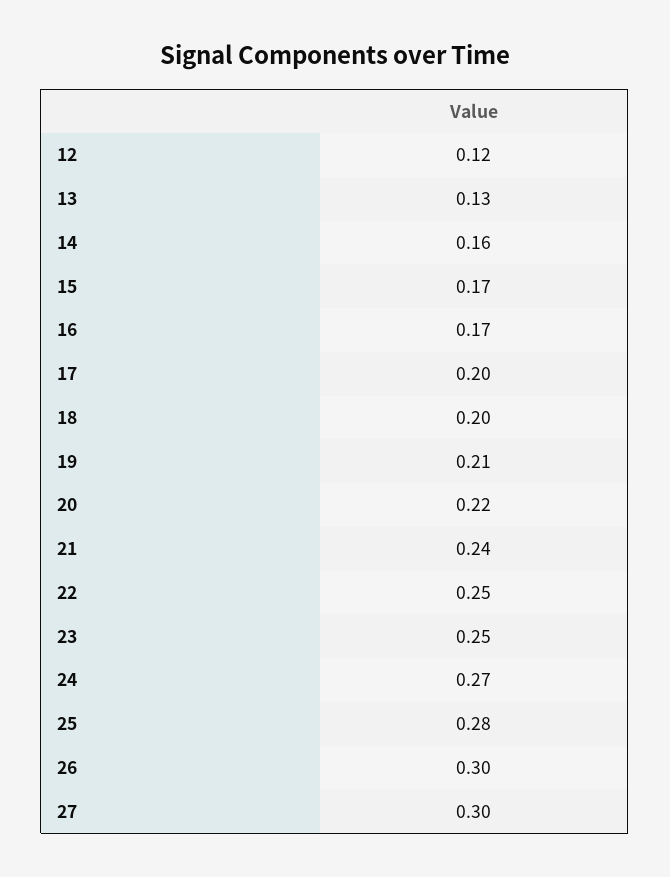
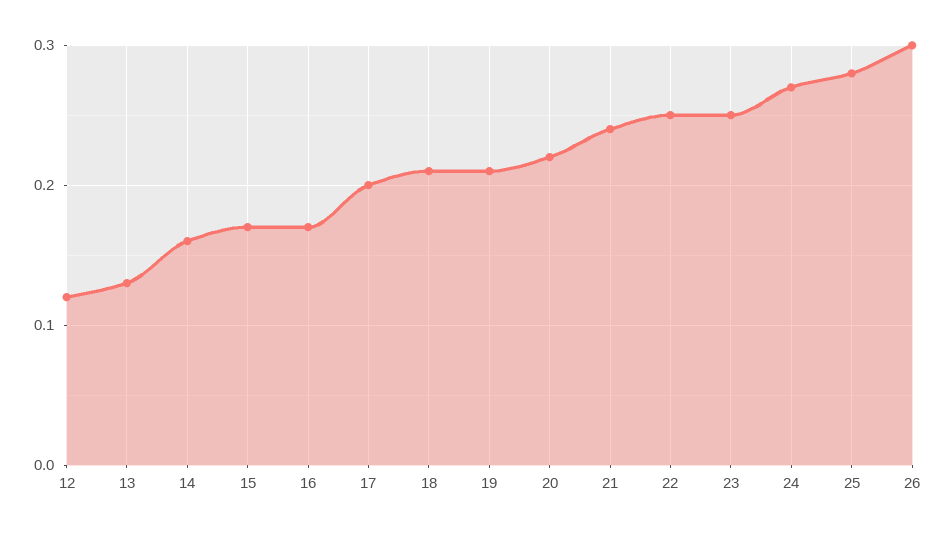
18: 0.2 -> 0.21
27: 0.3 -> none

